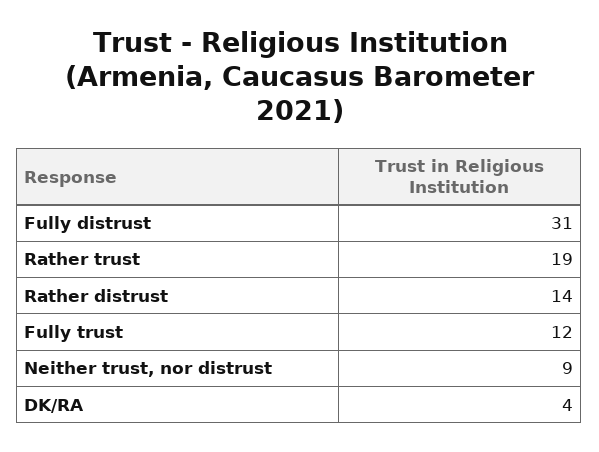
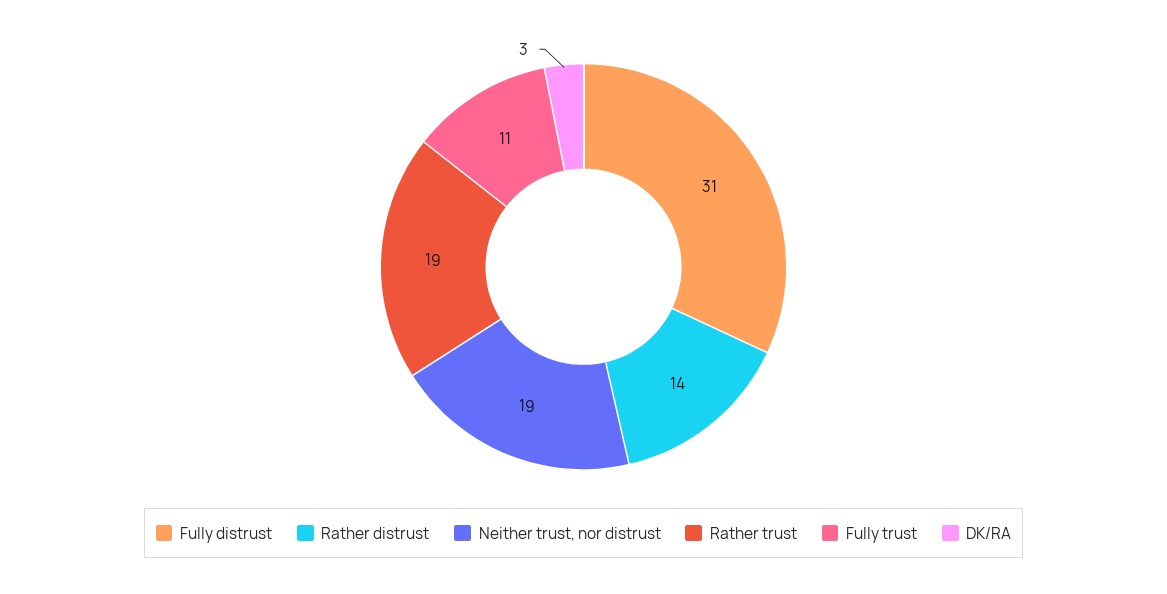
Fully trust: 12 -> 11
Neither trust, nor distrust: 9 -> 19
DK/RA: 4 -> 3

